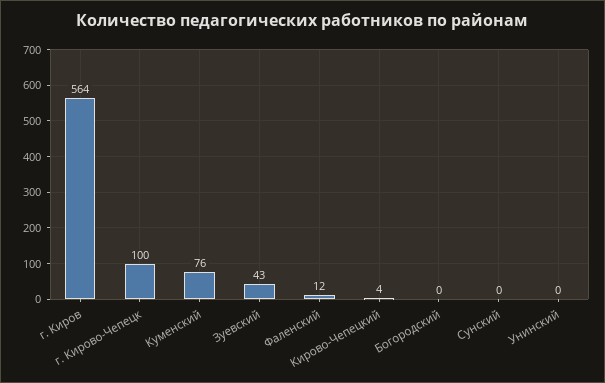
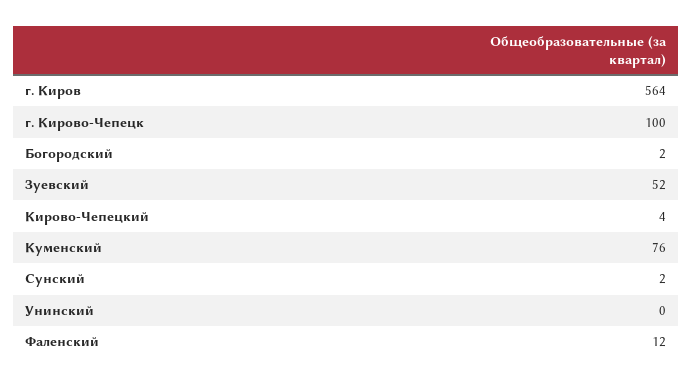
Зуевский: 43 -> 52
Богородский: 0 -> 2
Сунский: 0 -> 2

